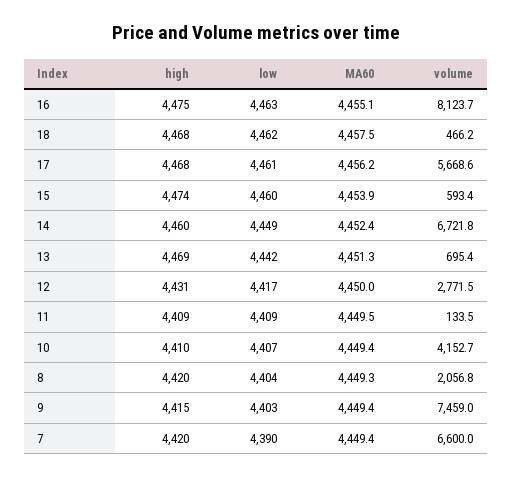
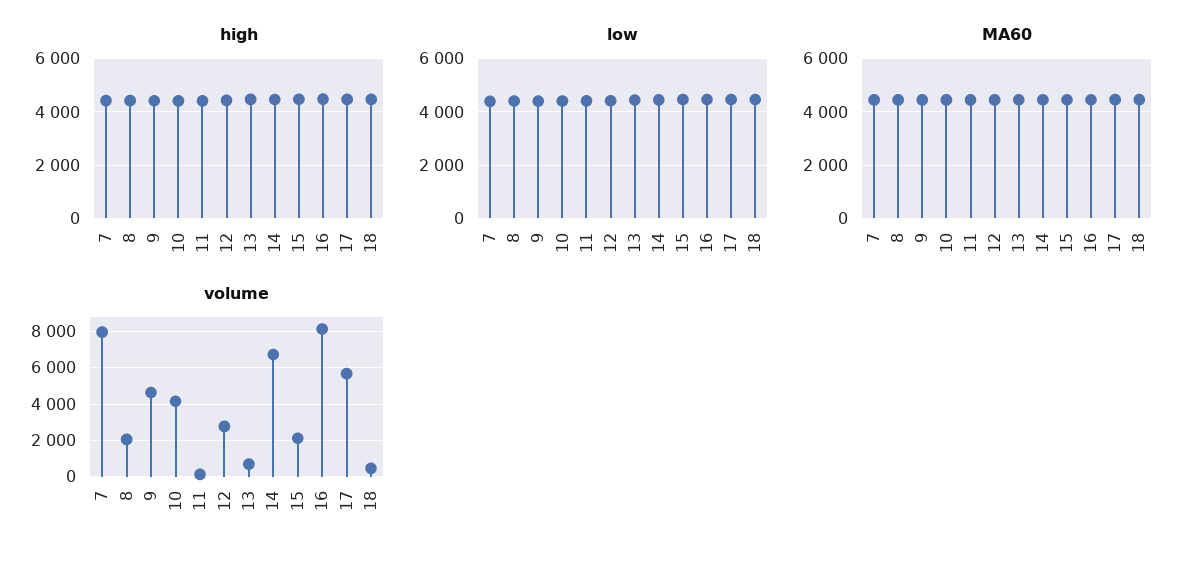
volume, 15: 593.4 -> 2000
volume, 9: 7459 -> 4500
volume, 7: 6600 -> 8000

